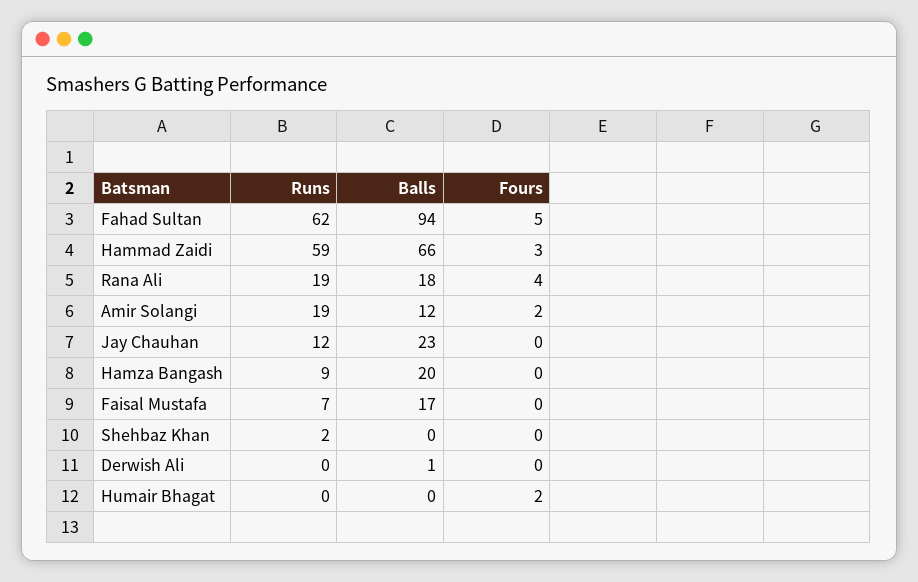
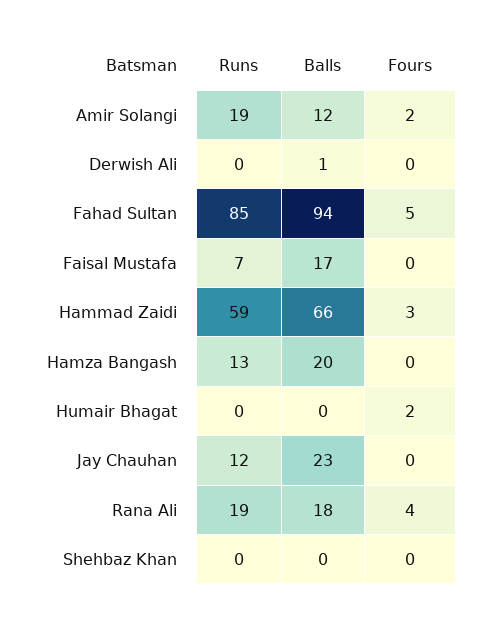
Runs, Fahad Sultan: 62 -> 85
Runs, Hamza Bangash: 9 -> 13
Runs, Shehbaz Khan: 2 -> 0

